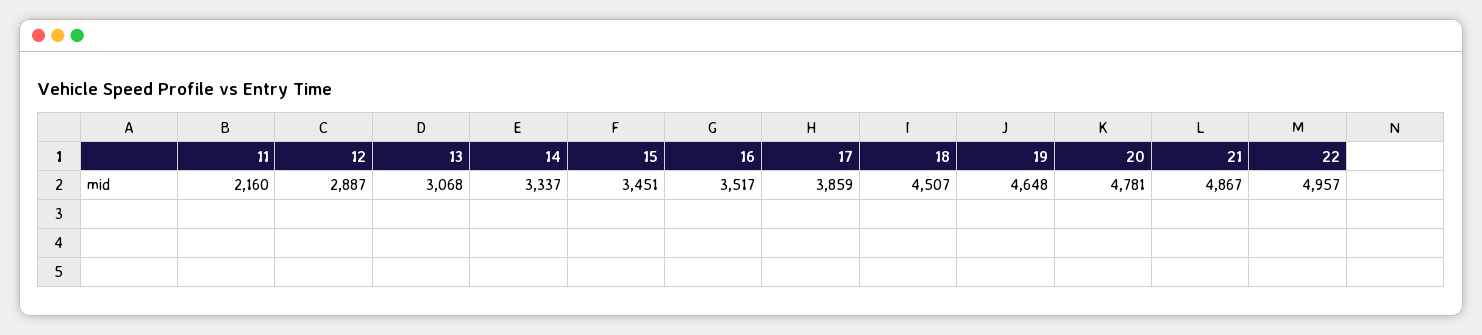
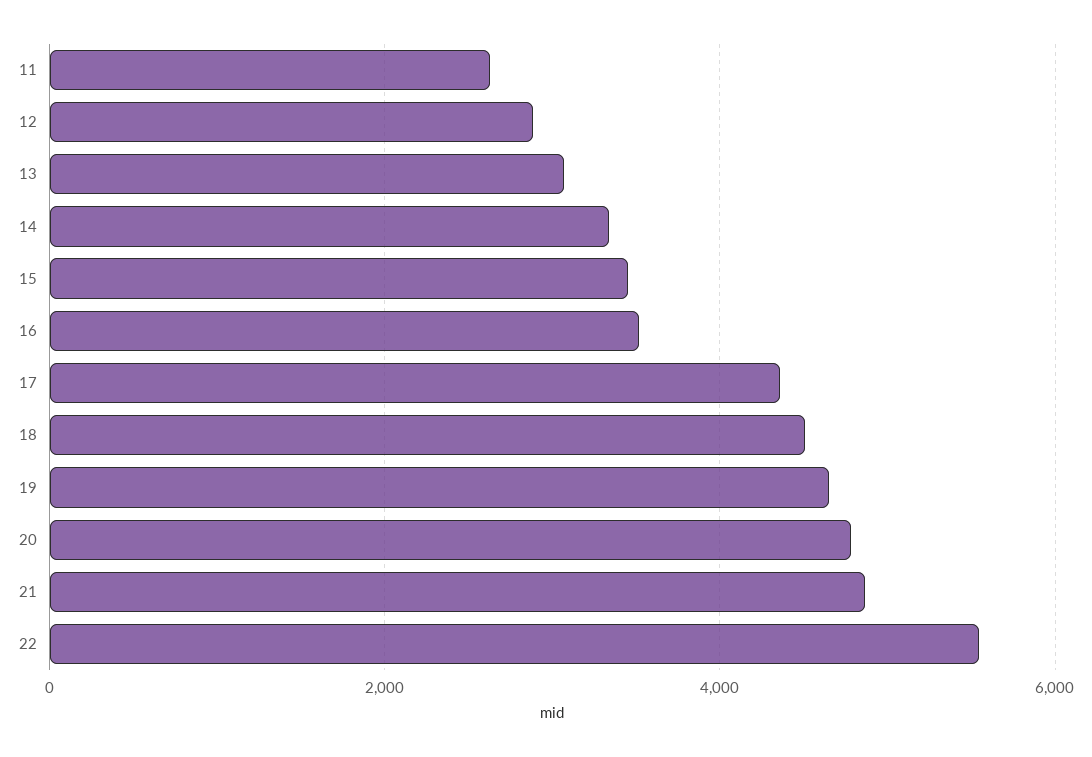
11: 2160 -> 2600
17: 3859 -> 4400
22: 4957 -> 5600

